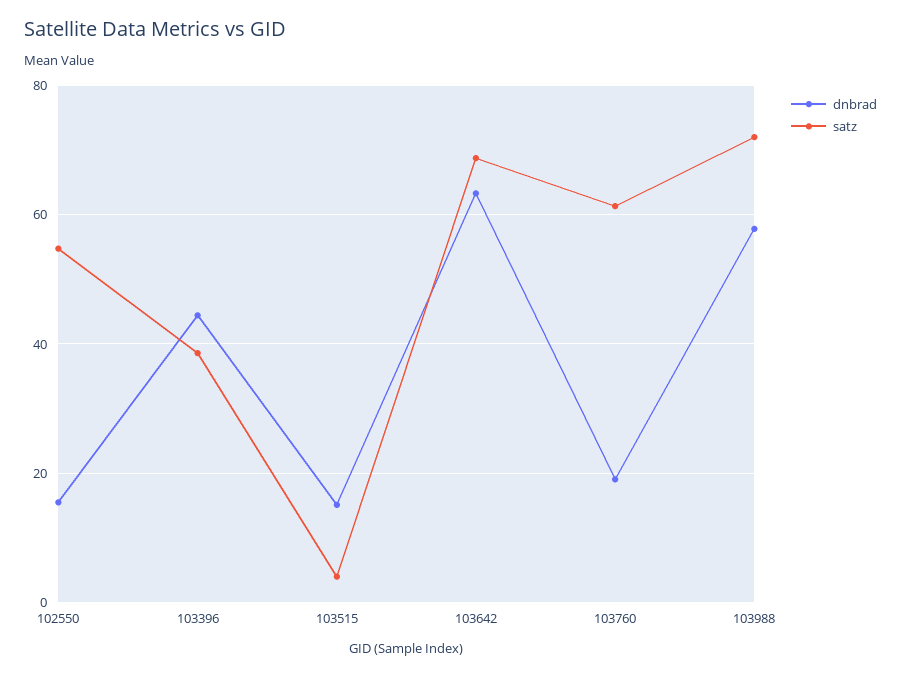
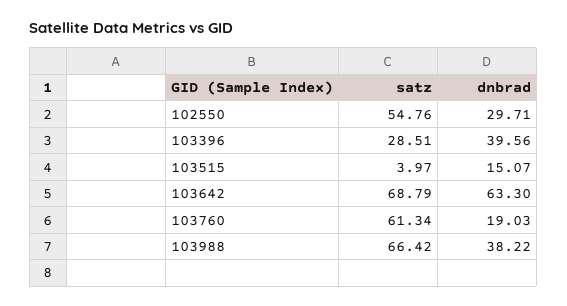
dnbrad, 102550: 16 -> 29.71
dnbrad, 103396: 44 -> 39.56
satz, 103396: 38 -> 28.51
dnbrad, 103988: 58 -> 38.22
satz, 103988: 72 -> 66.42

